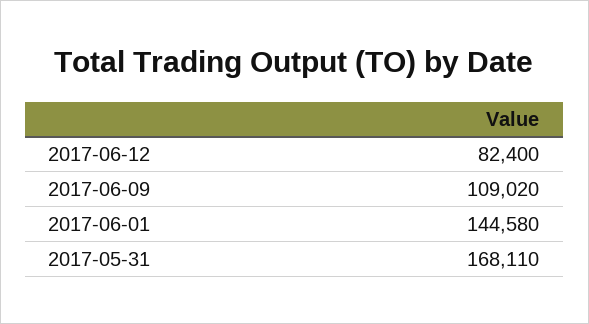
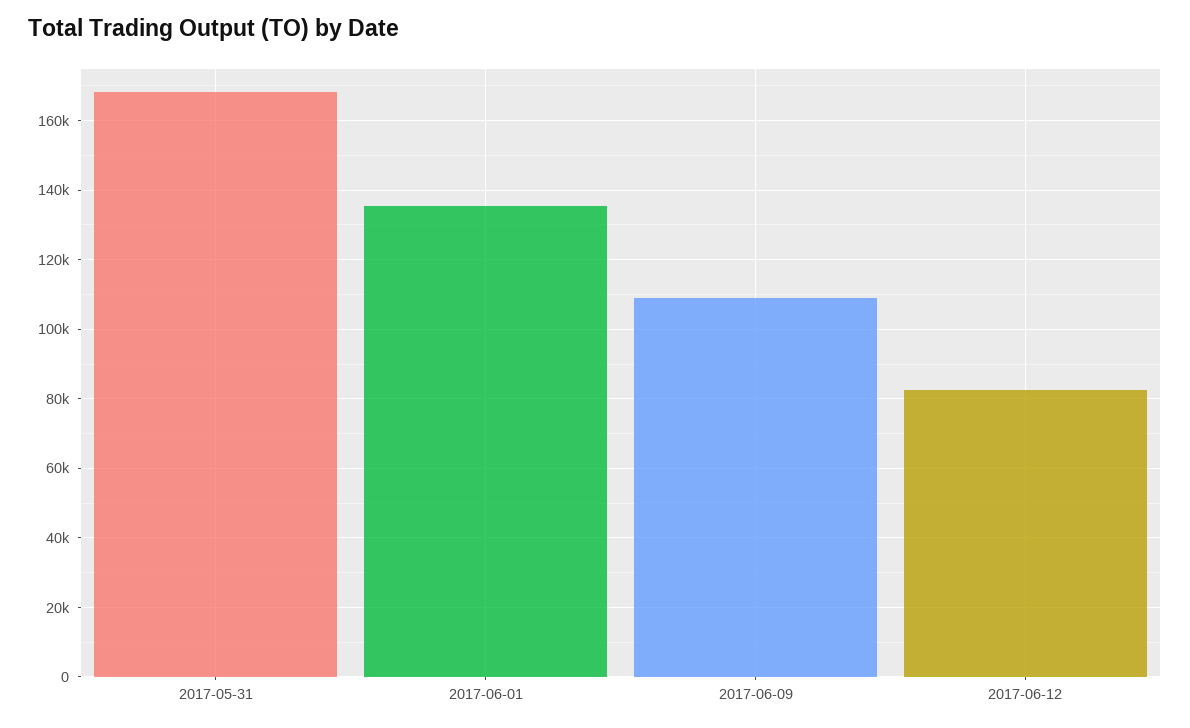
2017-06-01: 144580 -> 136000

